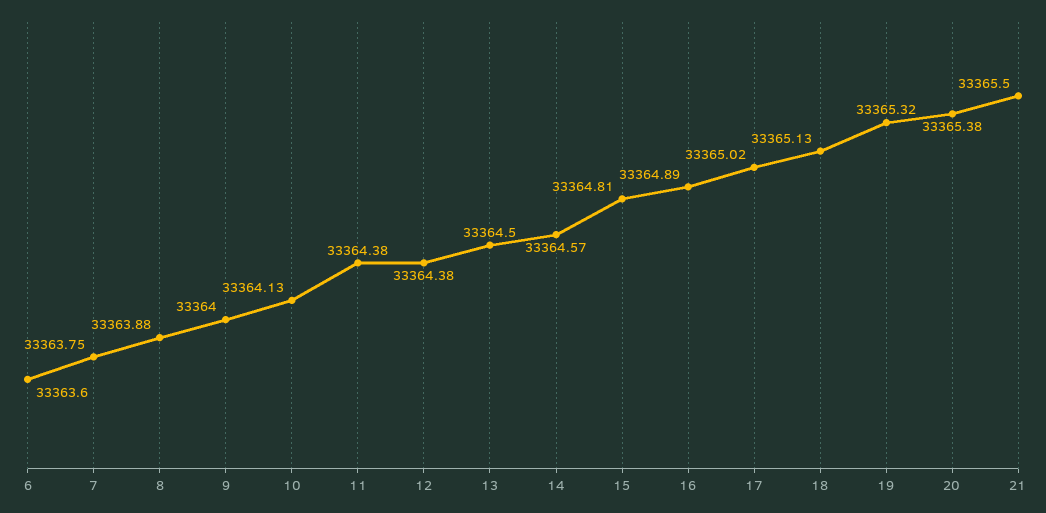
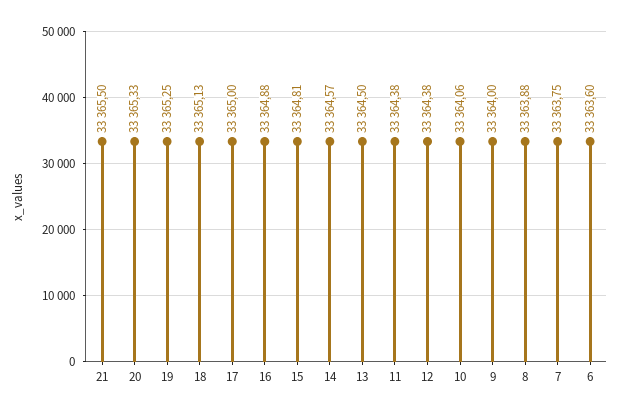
10: 33364.13 -> 33364.06
16: 33364.89 -> 33364.88
17: 33365.02 -> 33365
19: 33365.32 -> 33365.25
20: 33365.38 -> 33365.33

